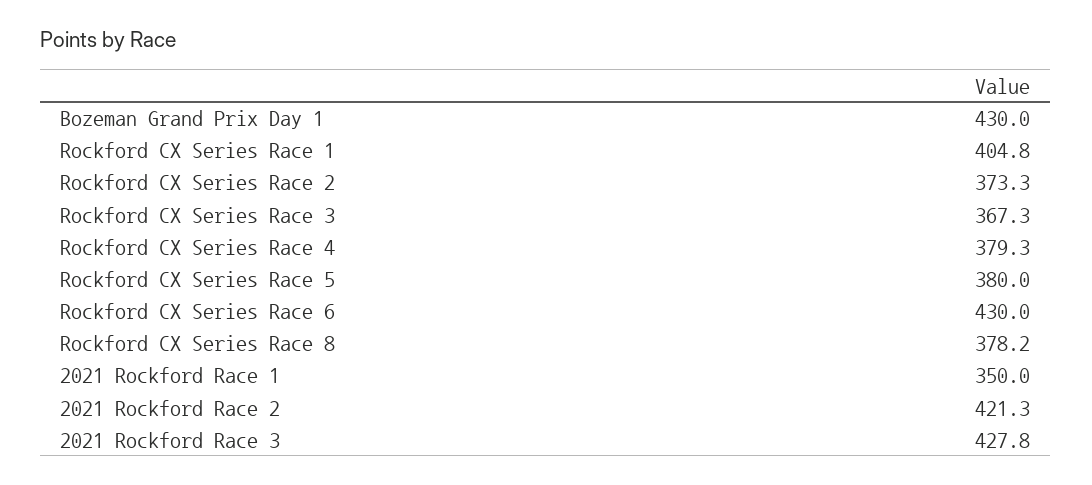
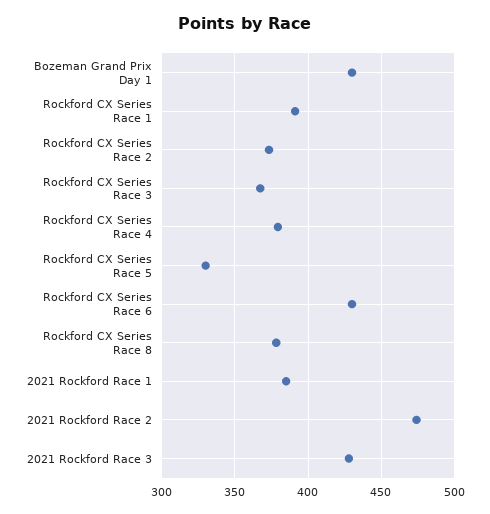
Rockford CX Series Race 1: 404.8 -> 390
Rockford CX Series Race 5: 380 -> 330
2021 Rockford Race 1: 350 -> 385
2021 Rockford Race 2: 421.3 -> 475

